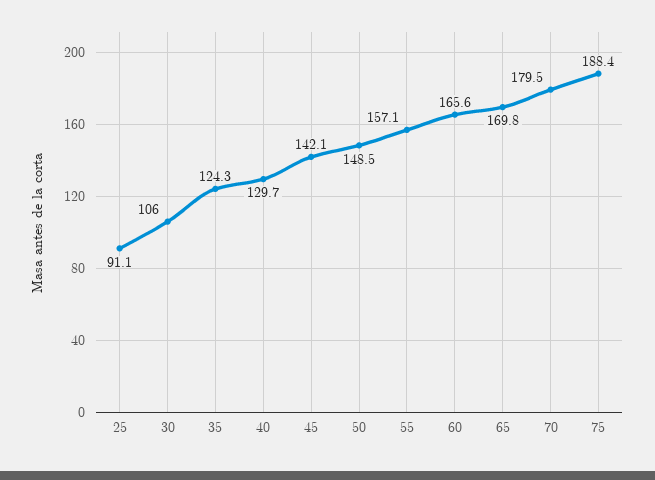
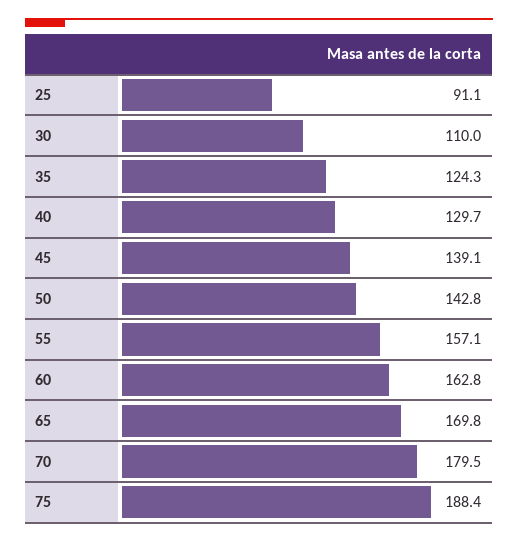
30: 106 -> 110
45: 142.1 -> 139.1
50: 148.5 -> 142.8
60: 165.6 -> 162.8

